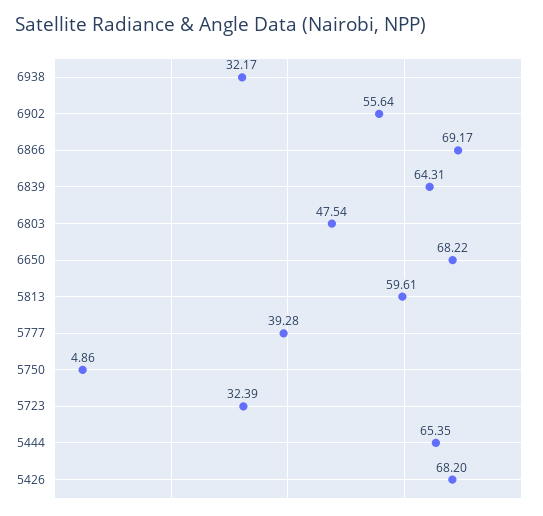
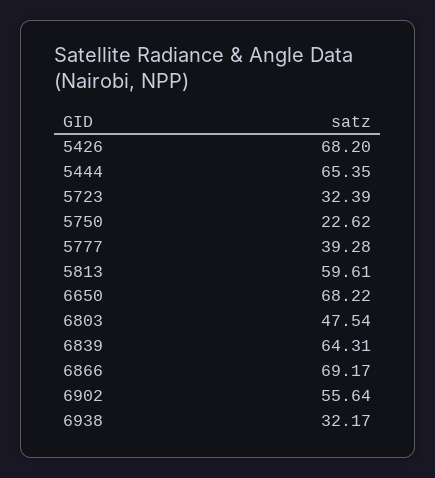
5750: 4.86 -> 22.62

